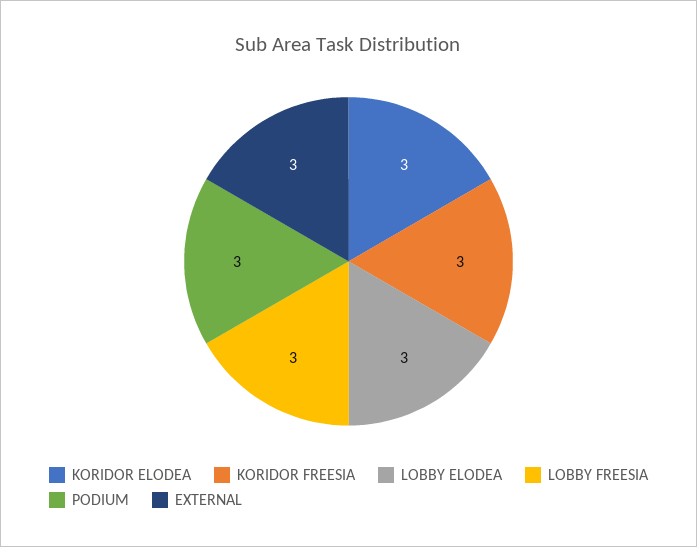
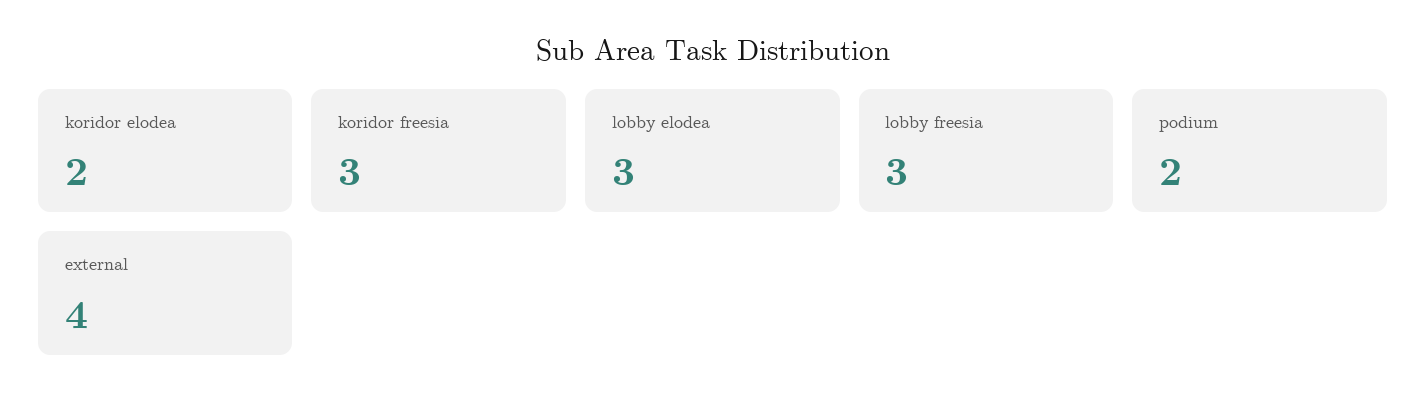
KORIDOR ELODEA: 3 -> 2
PODIUM: 3 -> 2
EXTERNAL: 3 -> 4

